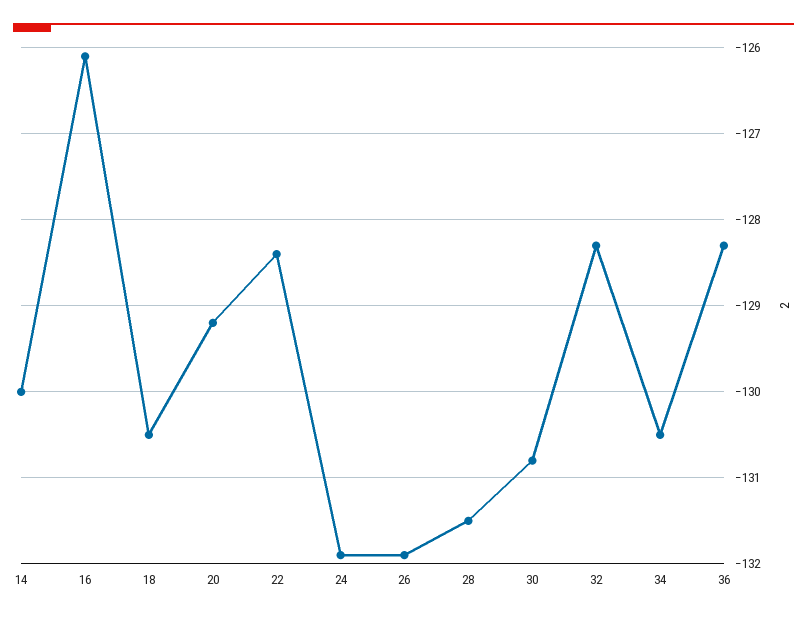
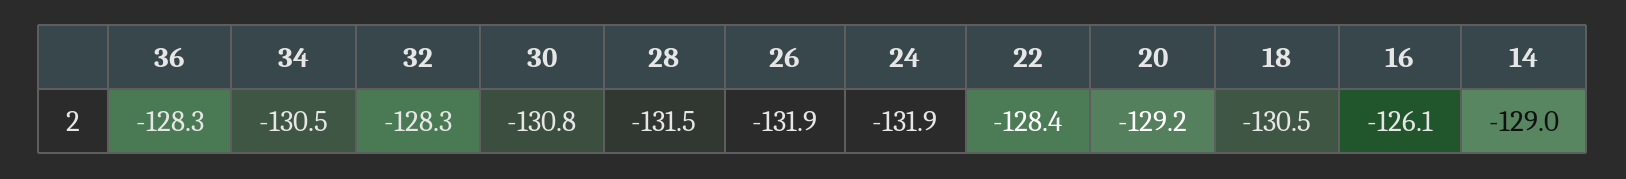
14: -130 -> -129

